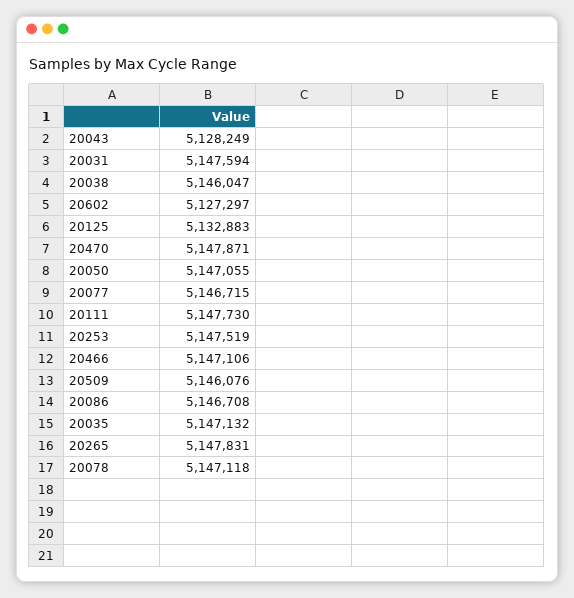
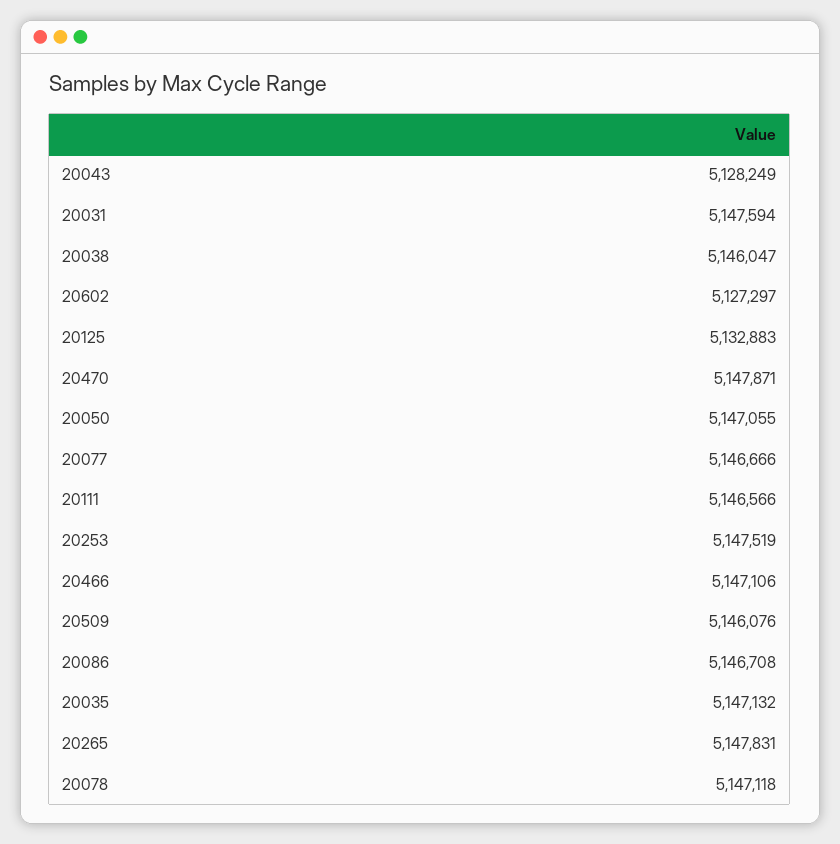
20077: 5146715 -> 5146666
20111: 5147730 -> 5146566

